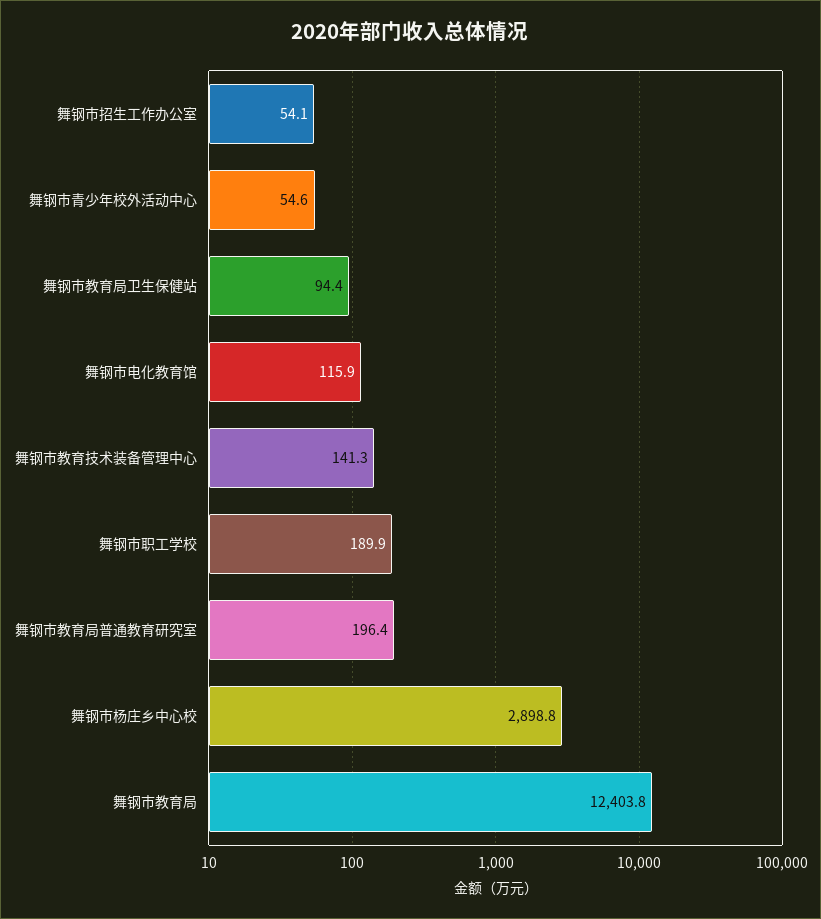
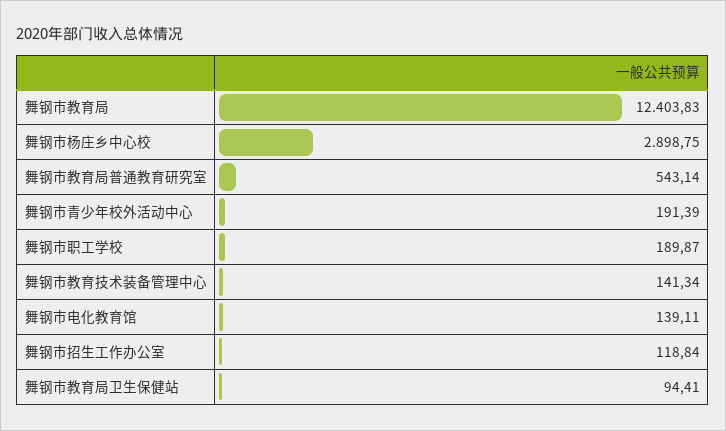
舞钢市招生工作办公室: 54.1 -> 118.84
舞钢市青少年校外活动中心: 54.6 -> 191.39
舞钢市电化教育馆: 115.9 -> 139.11
舞钢市教育局普通教育研究室: 196.4 -> 543.14

